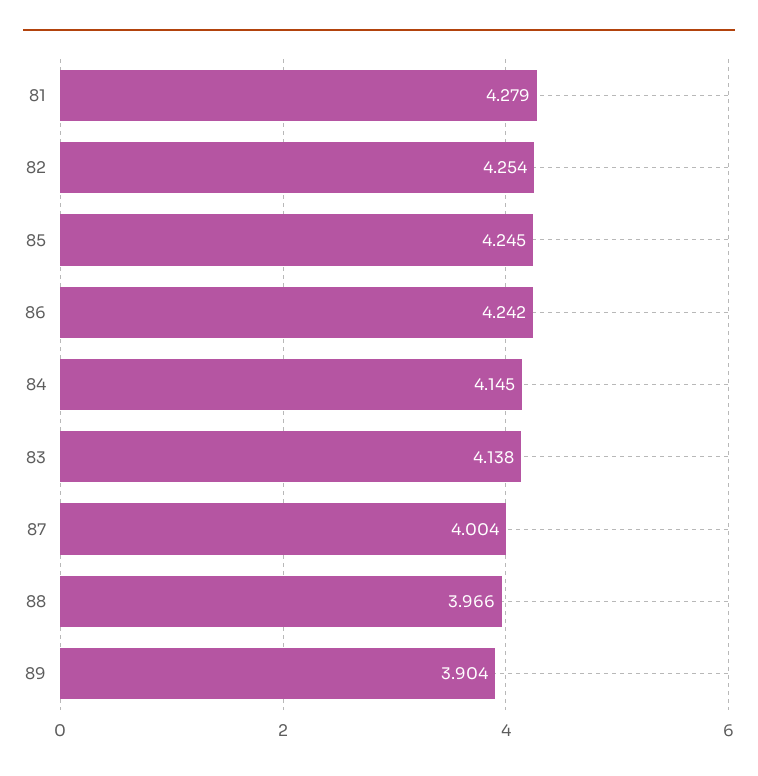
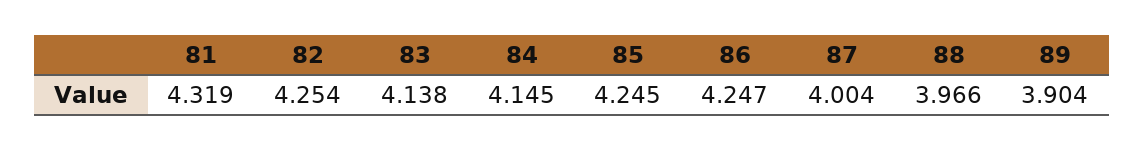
81: 4.279 -> 4.319
86: 4.242 -> 4.247

